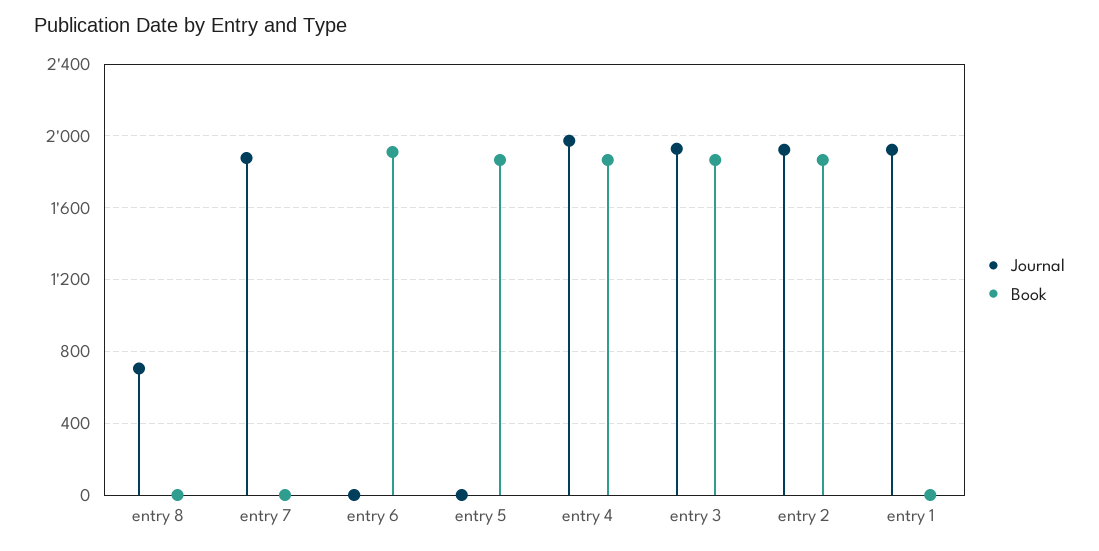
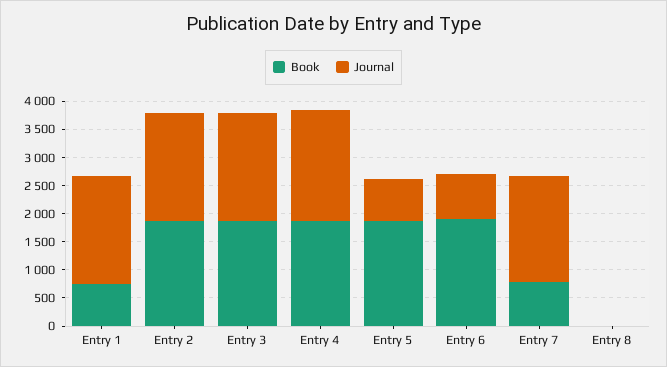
Journal, entry 8: 700 -> 0
Book, entry 7: 0 -> 750
Journal, entry 6: 0 -> 750
Journal, entry 5: 0 -> 750
Book, entry 1: 0 -> 750

